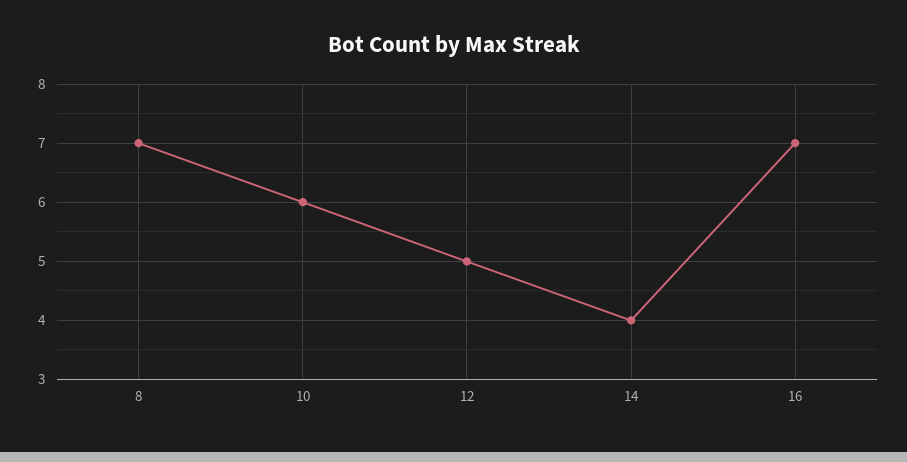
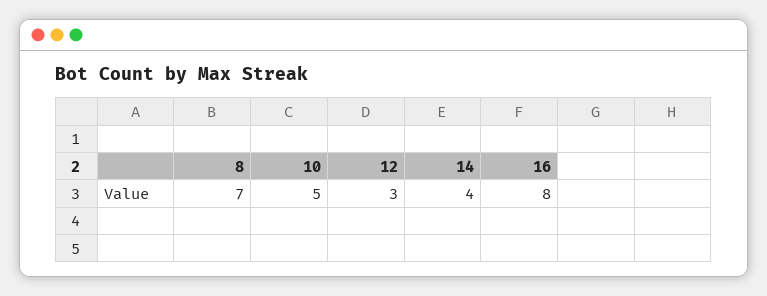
10: 6 -> 5
12: 5 -> 3
16: 7 -> 8

